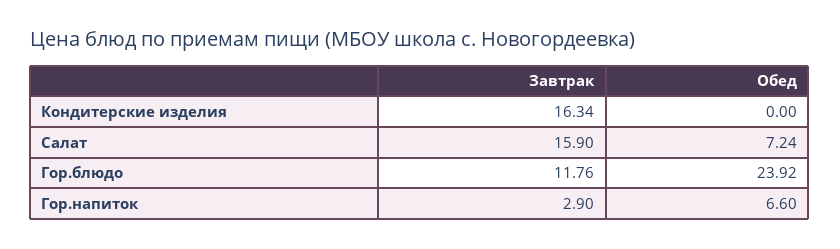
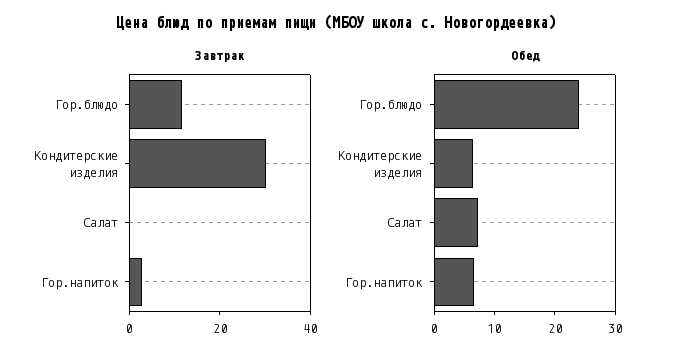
Завтрак, Кондитерские изделия: 16.34 -> 30
Обед, Кондитерские изделия: 0 -> 6
Завтрак, Салат: 15.9 -> 0

